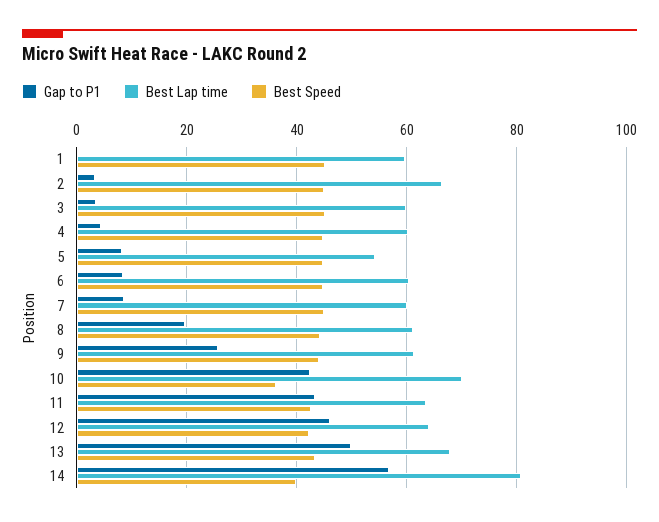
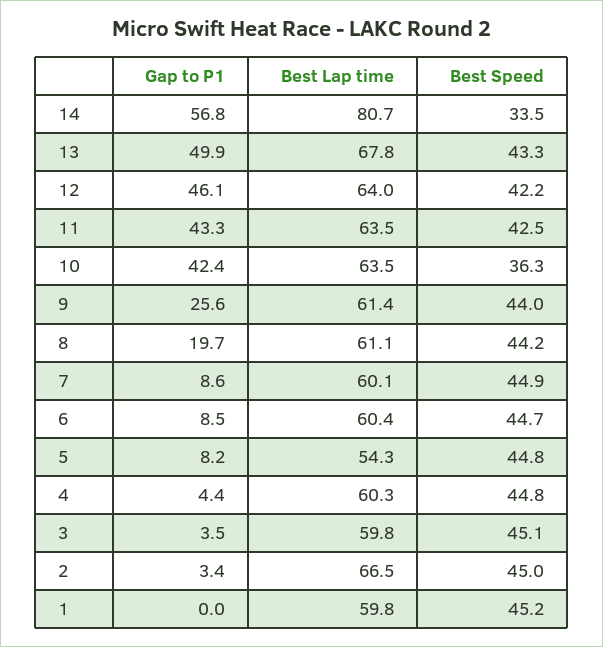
Best Lap time, 10: 70 -> 63.5
Best Speed, 14: 40 -> 33.5

